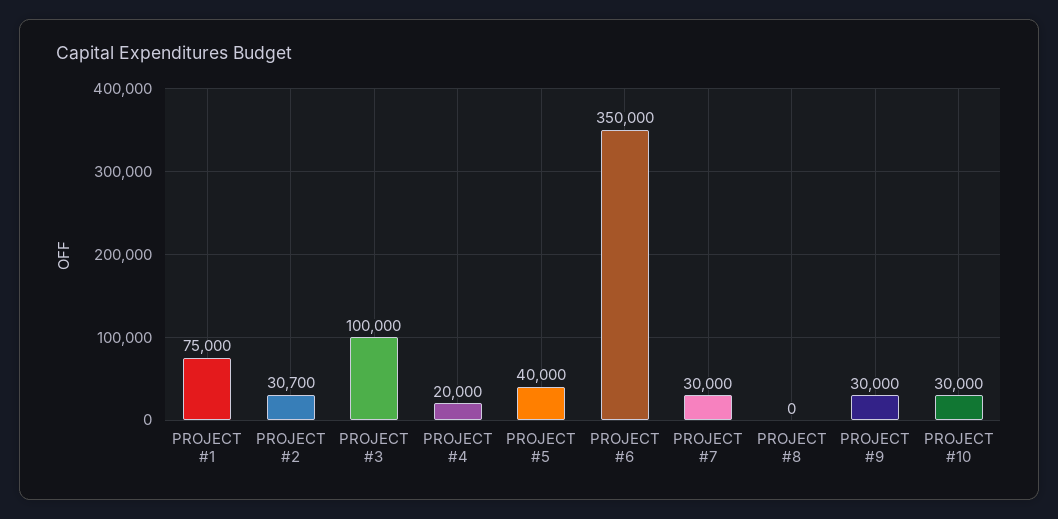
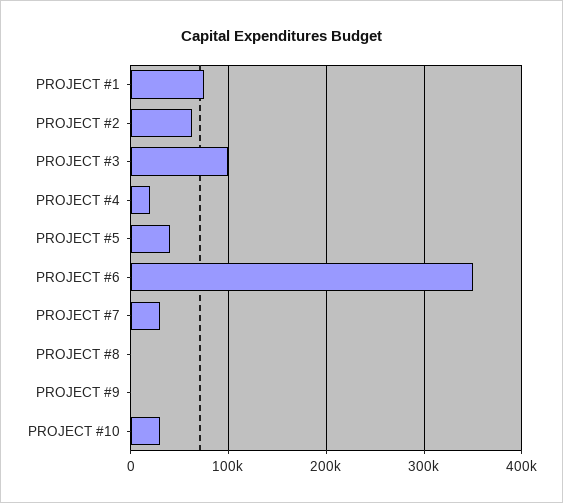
PROJECT #2: 30700 -> 60000
PROJECT #9: 30000 -> 0

